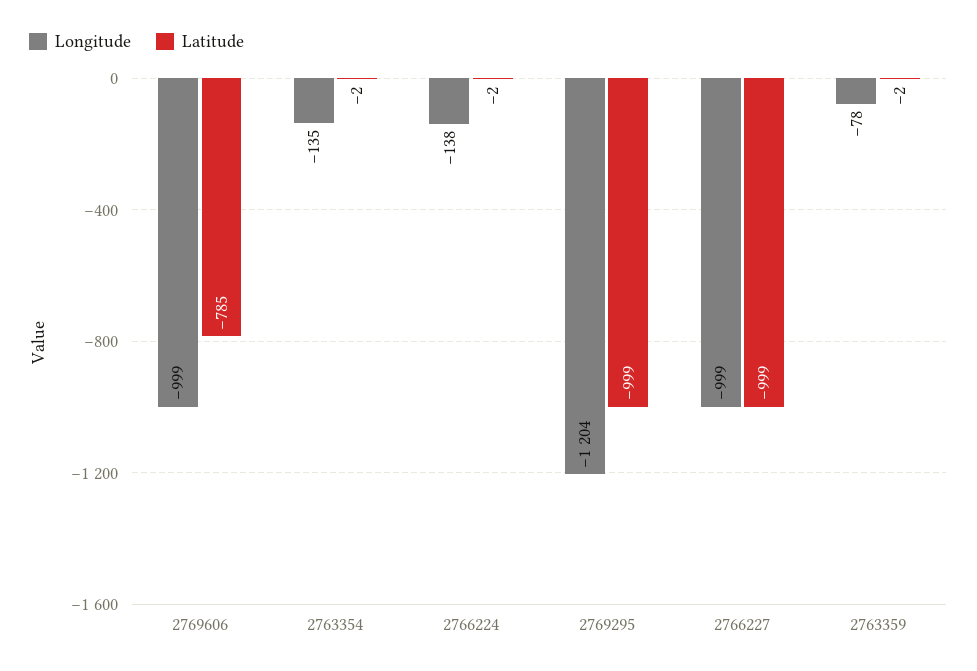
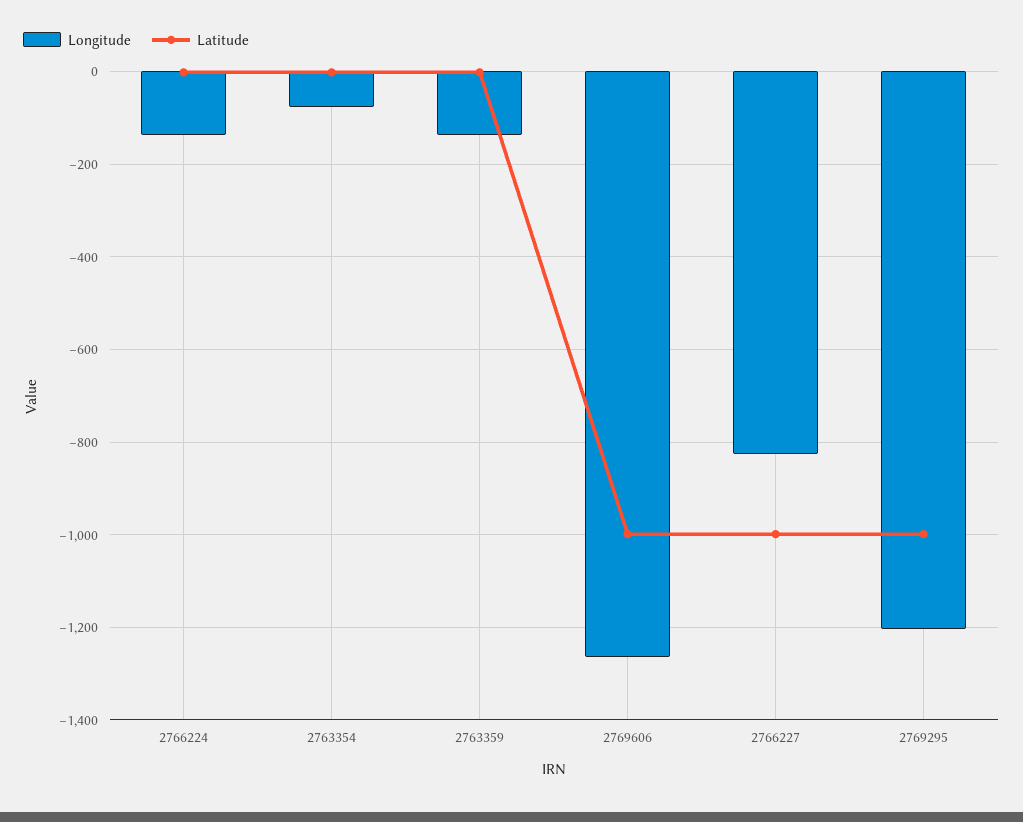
Longitude, 2769606: -999 -> -1260
Latitude, 2769606: -785 -> -1000
Longitude, 2763354: -135 -> -80
Longitude, 2766227: -999 -> -820
Longitude, 2763359: -78 -> -140

